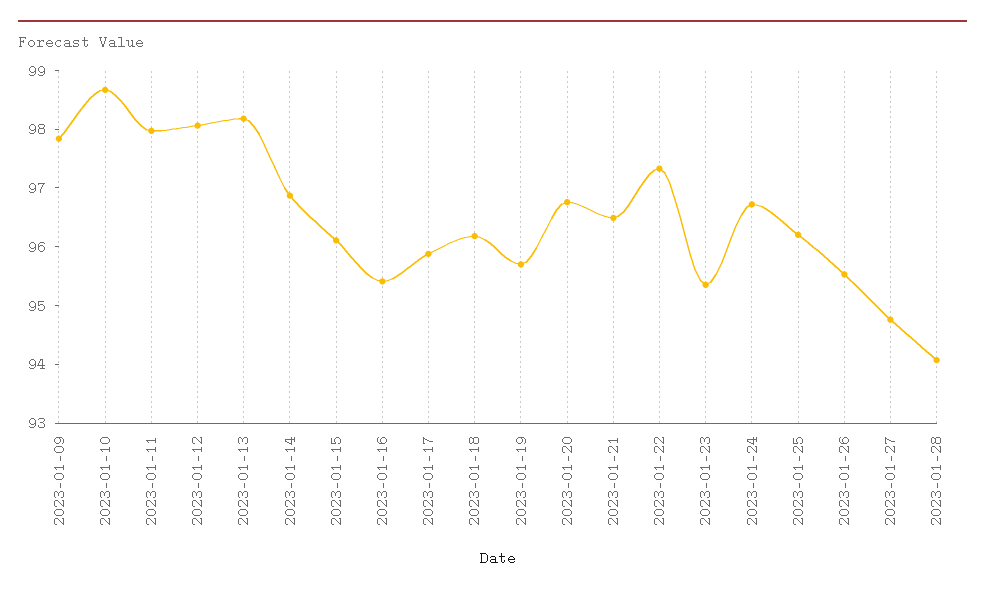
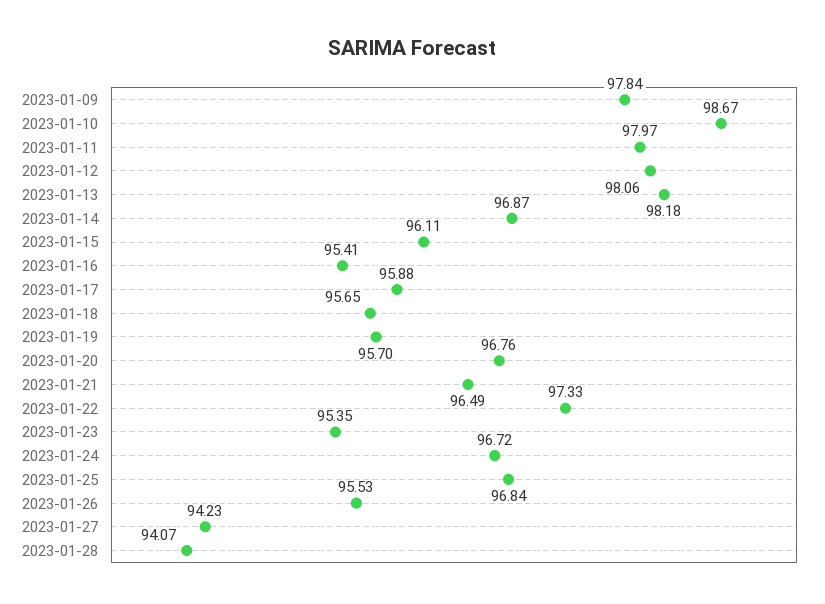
2023-01-18: 96.2 -> 95.65
2023-01-25: 96.2 -> 96.84
2023-01-27: 94.8 -> 94.23

